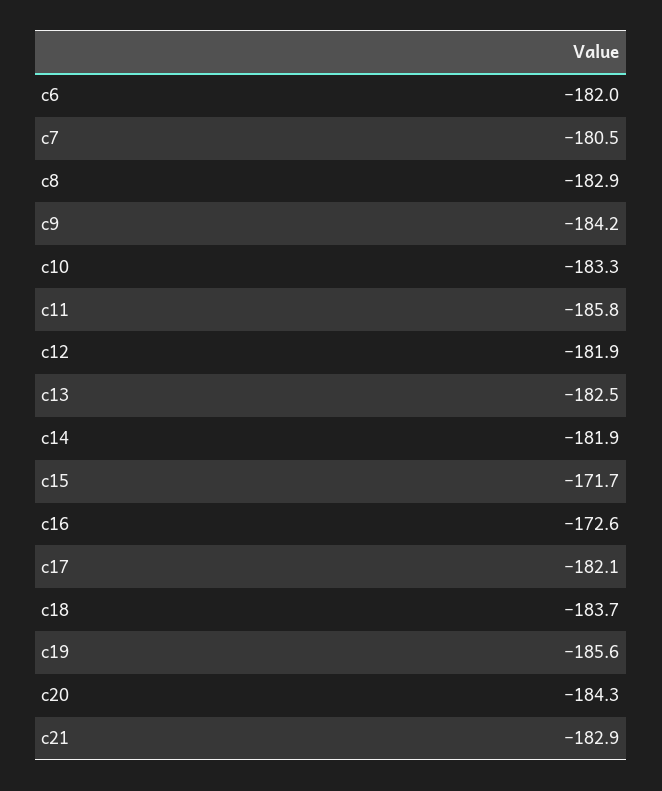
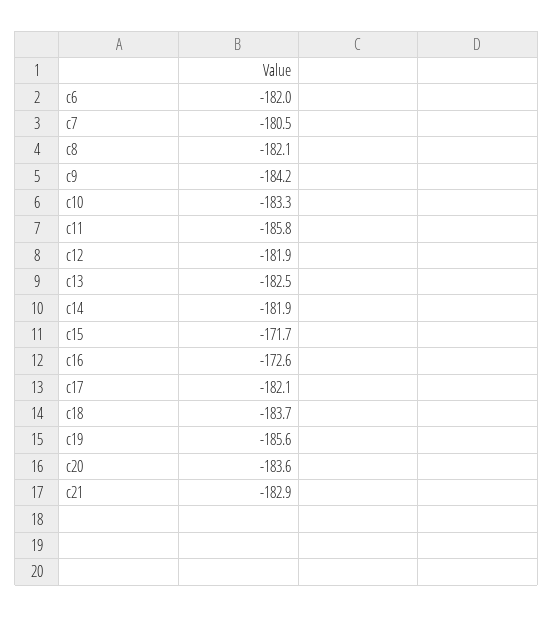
c8: -182.9 -> -182.1
c20: -184.3 -> -183.6

